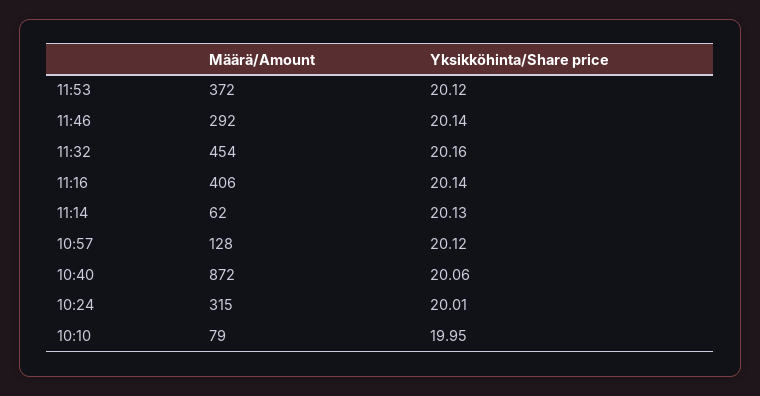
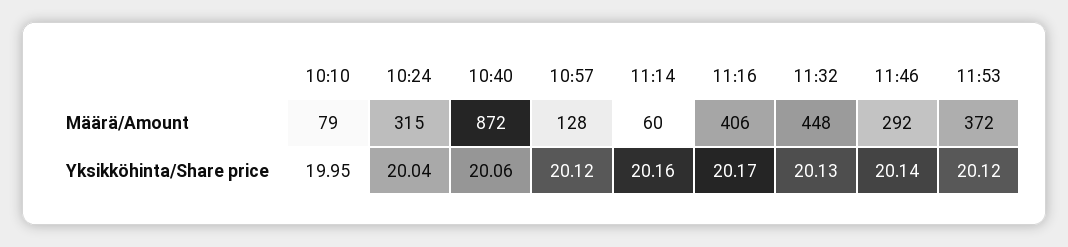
Määrä/Amount, 11:32: 454 -> 448
Yksikköhinta/Share price, 11:32: 20.16 -> 20.13
Yksikköhinta/Share price, 11:16: 20.14 -> 20.17
Määrä/Amount, 11:14: 62 -> 60
Yksikköhinta/Share price, 11:14: 20.13 -> 20.16
Yksikköhinta/Share price, 10:24: 20.01 -> 20.04

